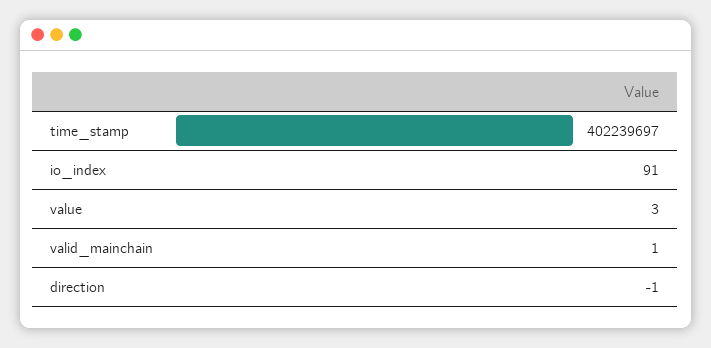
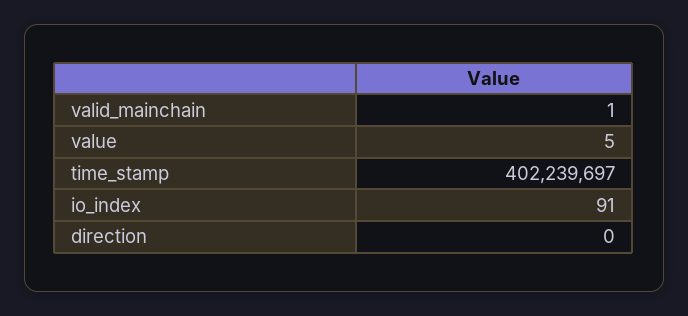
value: 3 -> 5
direction: -1 -> 0

